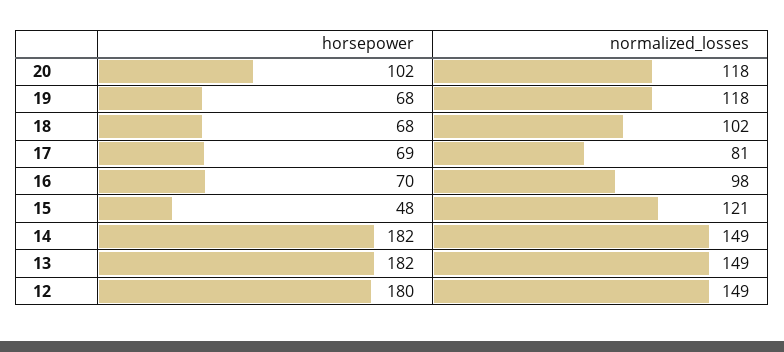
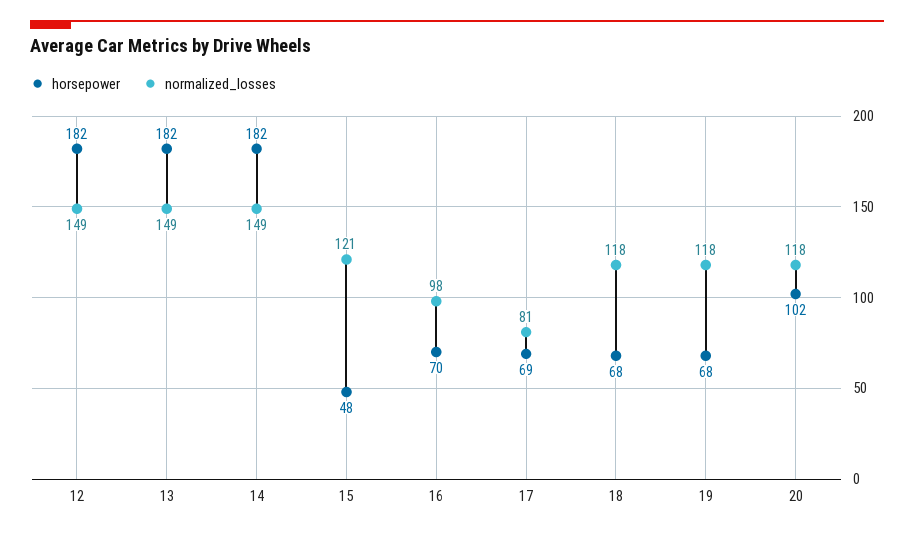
normalized_losses, 18: 102 -> 118
horsepower, 12: 180 -> 182

